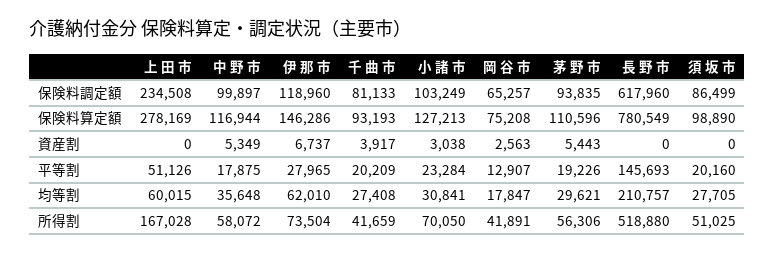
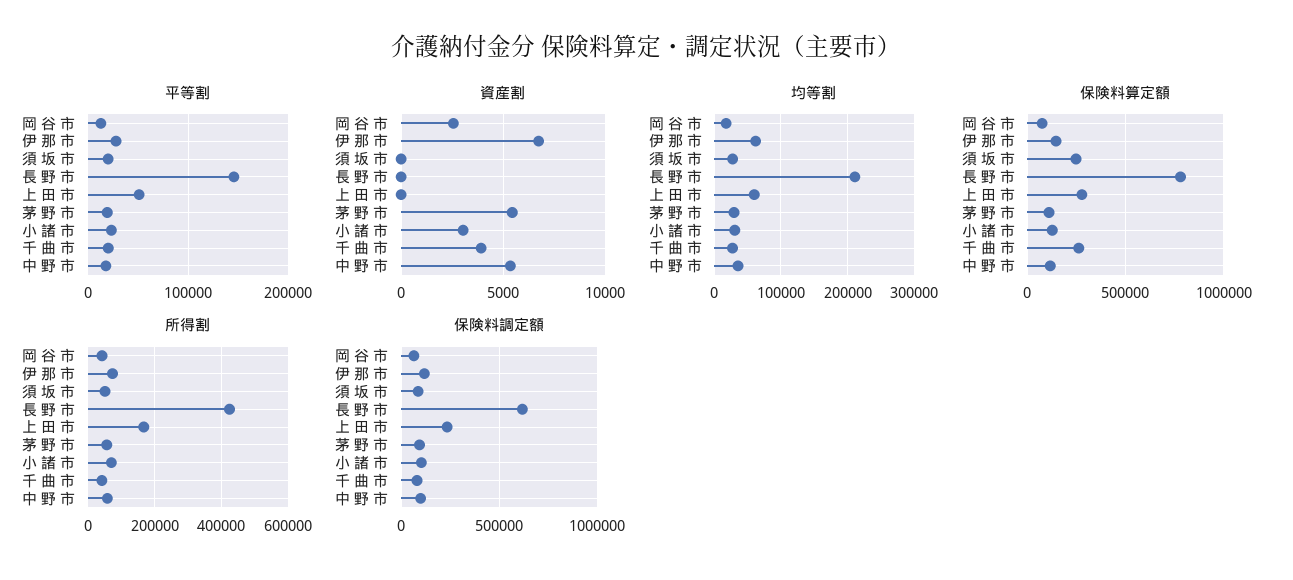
保険料算定額, 千 曲 市: 93193 -> 250000
保険料算定額, 須 坂 市: 98890 -> 250000
所得割, 長 野 市: 518880 -> 420000

